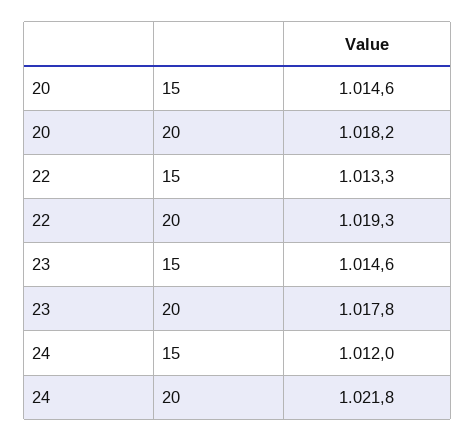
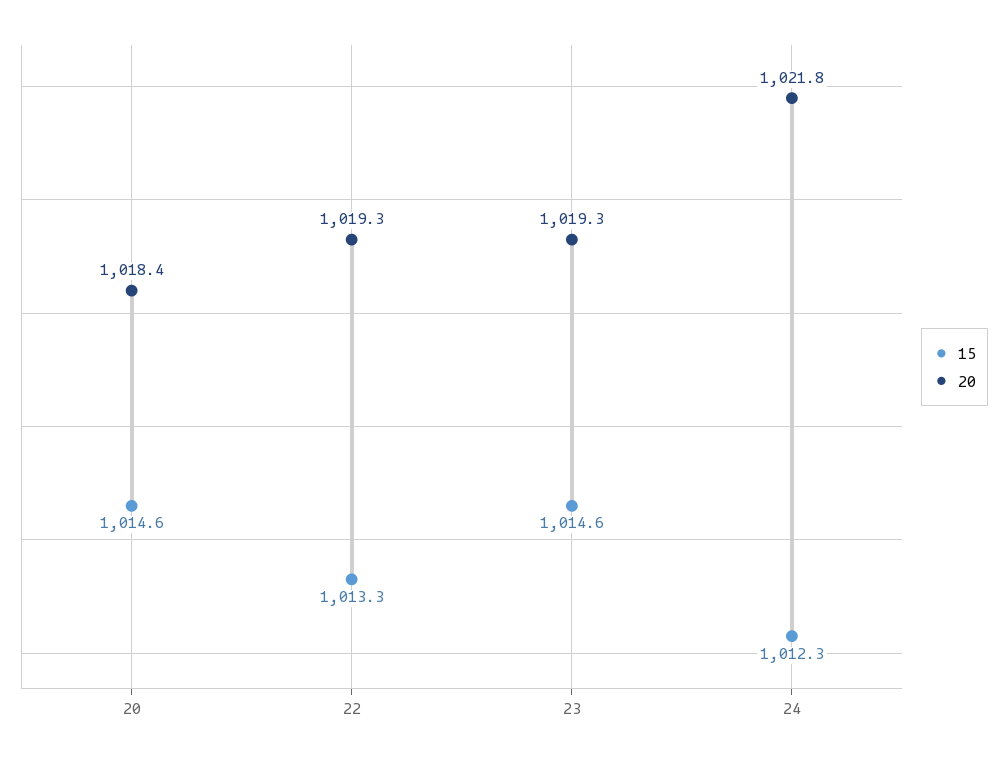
20, 20: 1018.2 -> 1018.4
20, 23: 1017.8 -> 1019.3
15, 24: 1012 -> 1012.3

